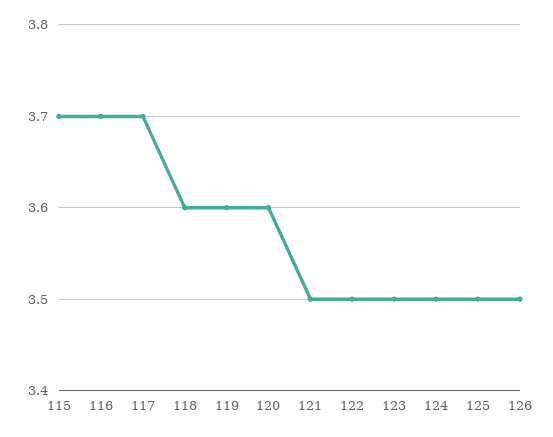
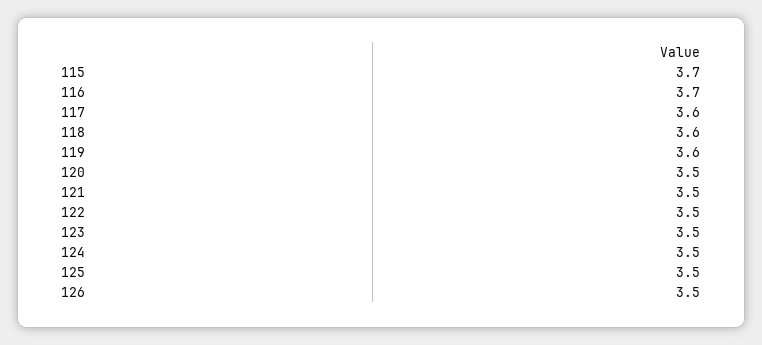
117: 3.7 -> 3.6
120: 3.6 -> 3.5

